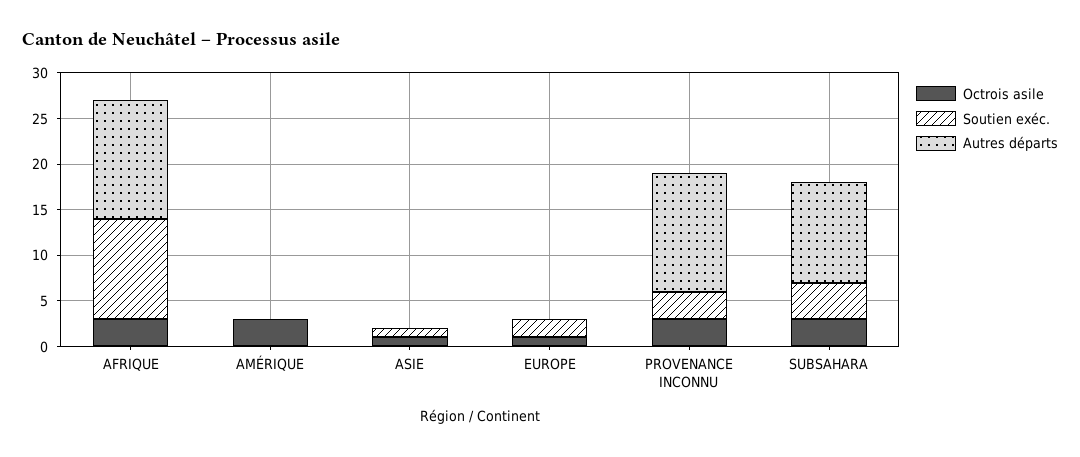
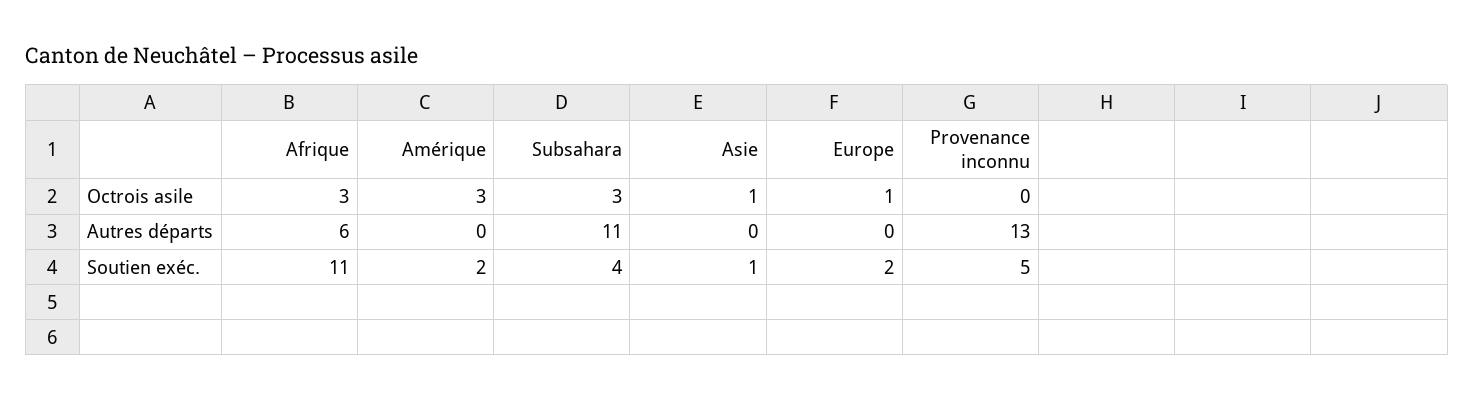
Autres départs, AFRIQUE: 13 -> 6
Soutien exéc., AMÉRIQUE: 0 -> 2
Octrois asile, PROVENANCE INCONNU: 3 -> 0
Soutien exéc., PROVENANCE INCONNU: 3 -> 5

